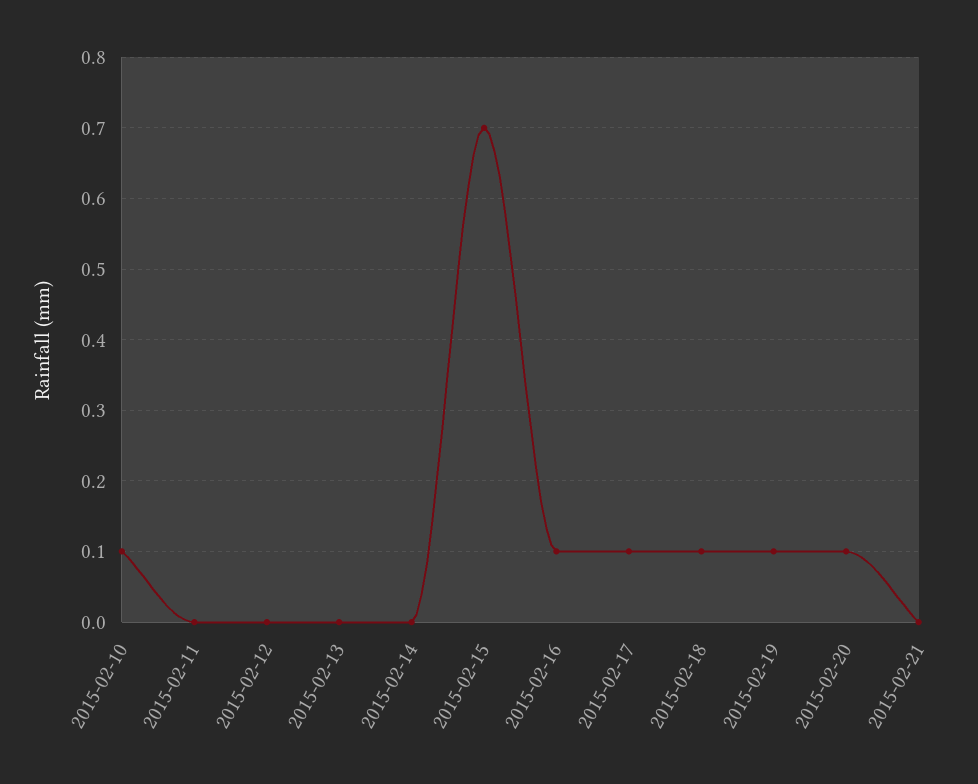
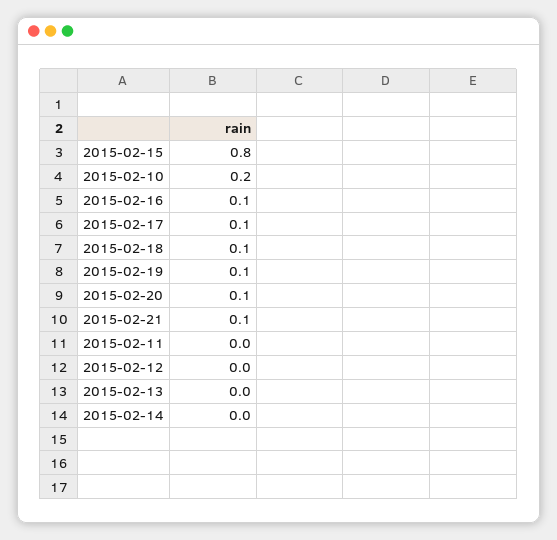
2015-02-10: 0.1 -> 0.2
2015-02-15: 0.7 -> 0.8
2015-02-21: 0 -> 0.1

